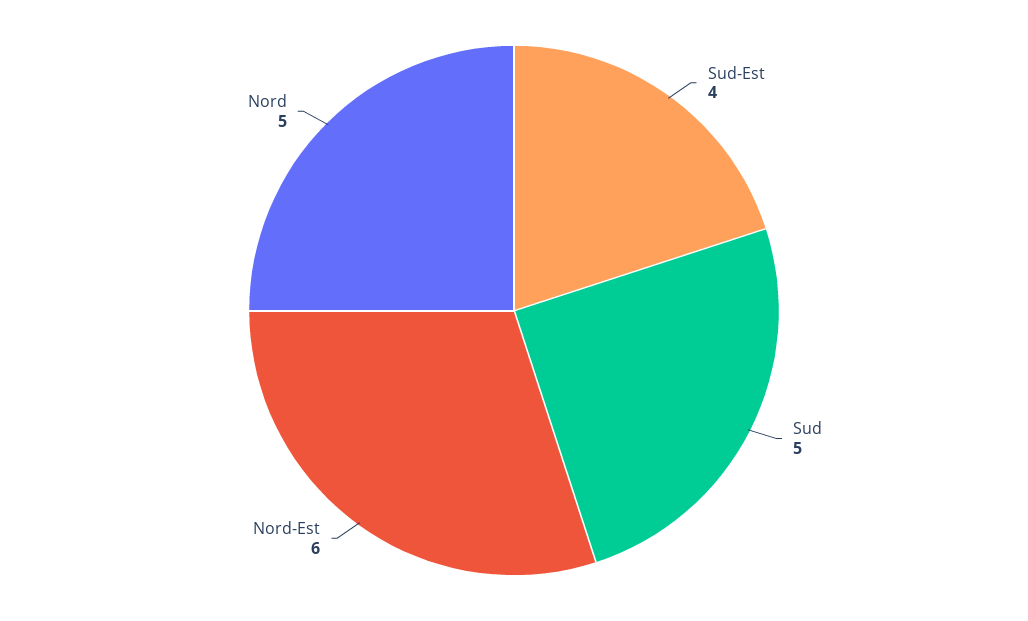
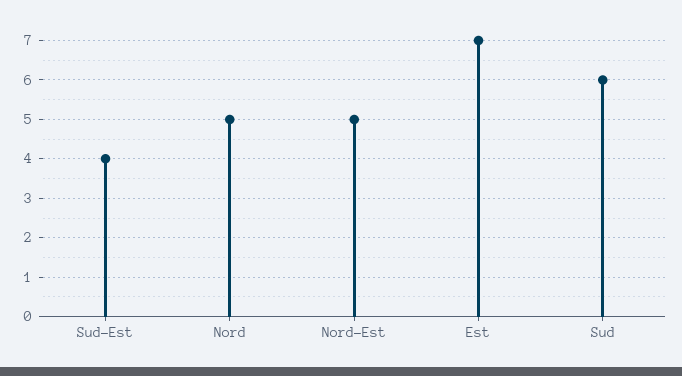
Sud: 5 -> 6
Nord-Est: 6 -> 5
Est: none -> 7

